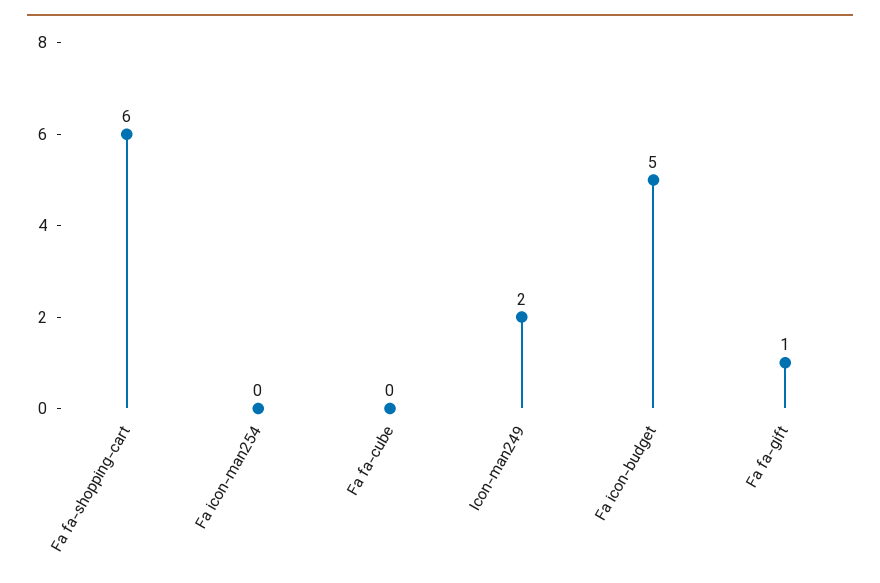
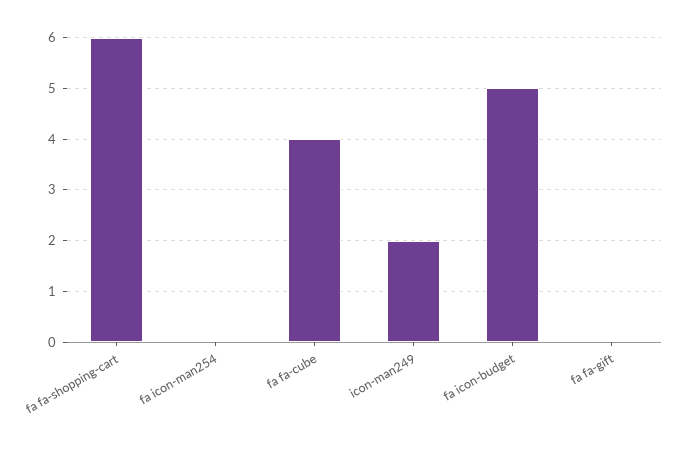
Fa fa-cube: 0 -> 4
Fa fa-gift: 1 -> 0

